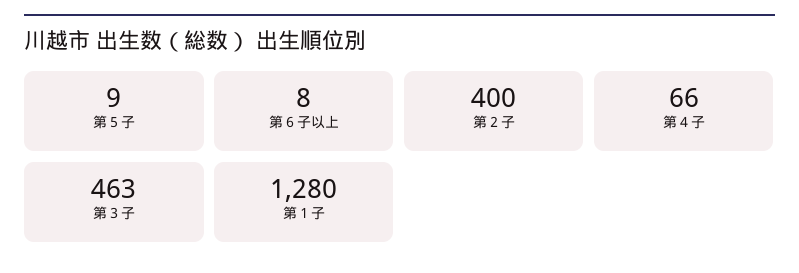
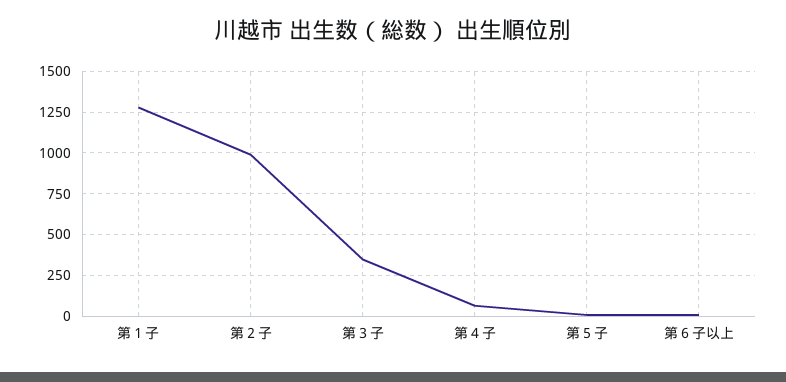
第２子: 400 -> 1000
第３子: 463 -> 350

